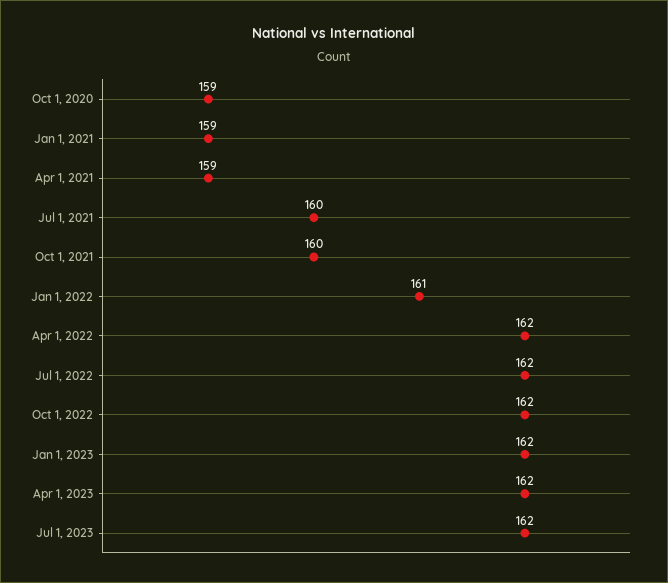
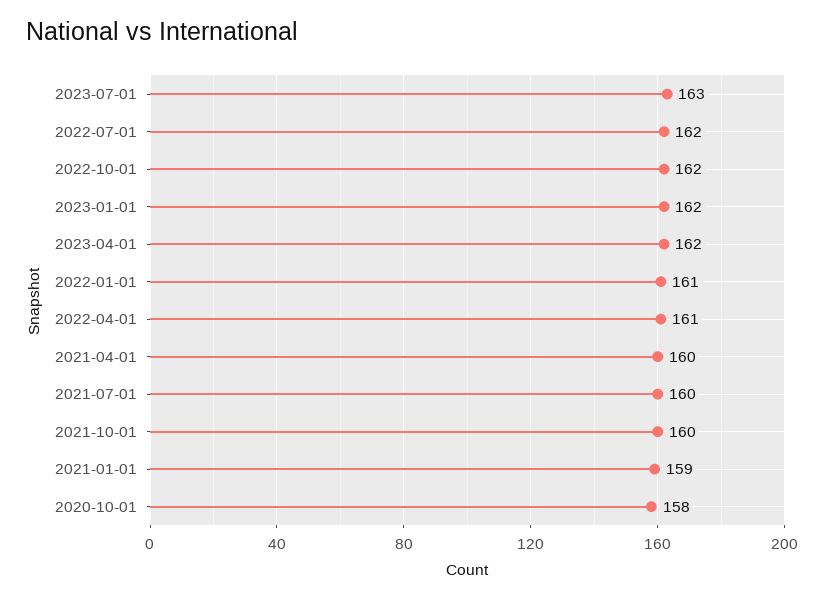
Oct 1, 2020: 159 -> 158
Apr 1, 2021: 159 -> 160
Apr 1, 2022: 162 -> 161
Jul 1, 2023: 162 -> 163

